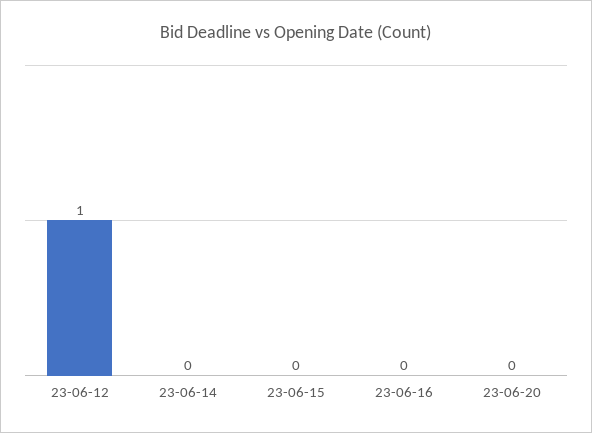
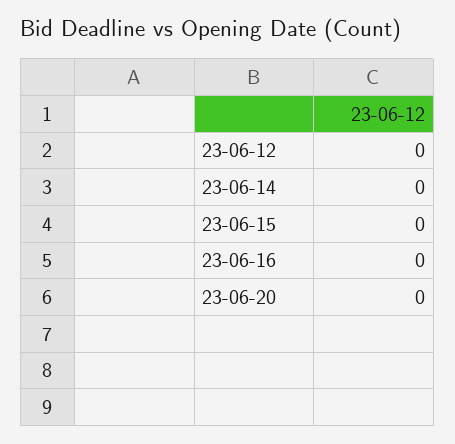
23-06-12: 1 -> 0

